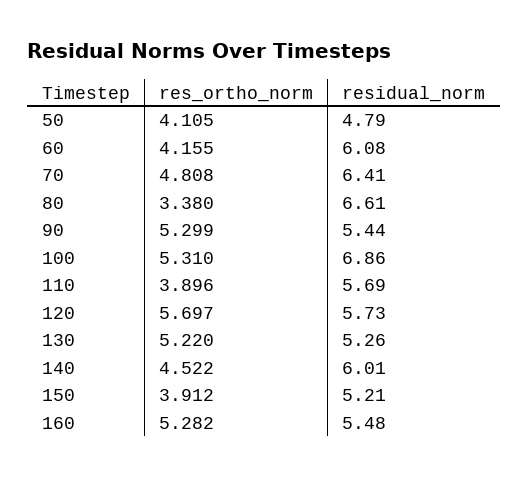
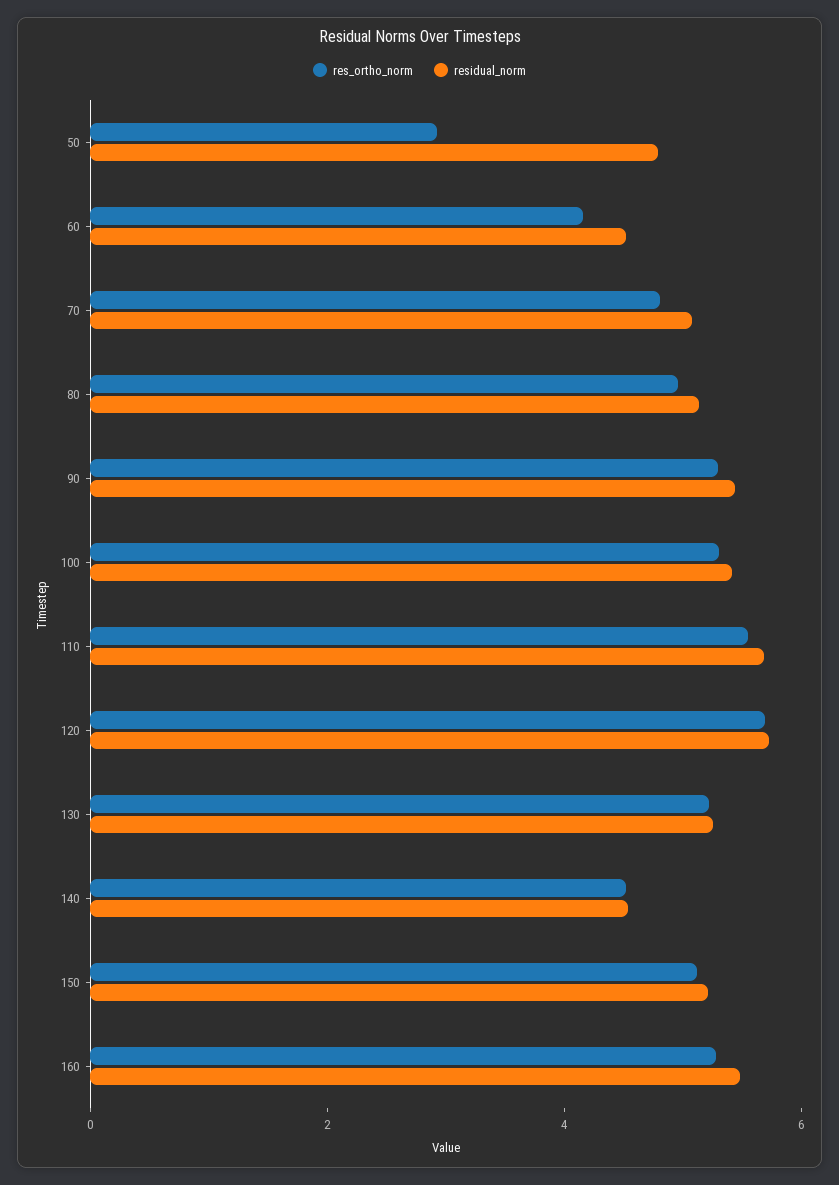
res_ortho_norm, 50: 4.105 -> 3
residual_norm, 60: 6.08 -> 4.5
residual_norm, 70: 6.41 -> 5
res_ortho_norm, 80: 3.38 -> 5
residual_norm, 80: 6.61 -> 5
residual_norm, 100: 6.86 -> 5.5
res_ortho_norm, 110: 3.896 -> 5.5
residual_norm, 140: 6.01 -> 4.5
res_ortho_norm, 150: 3.912 -> 5

